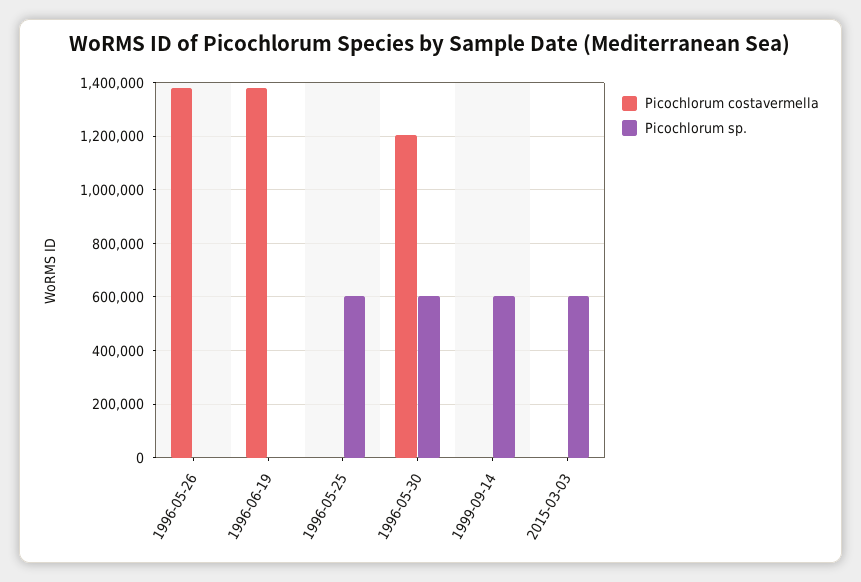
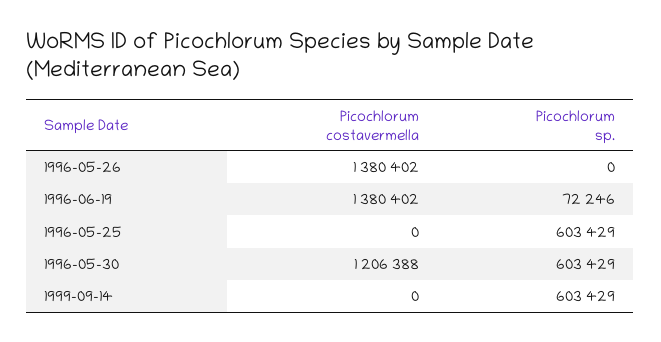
Picochlorum sp., 1996-06-19: 0 -> 72246
Picochlorum costavermella, 2015-03-03: 0 -> none
Picochlorum sp., 2015-03-03: 600000 -> none

